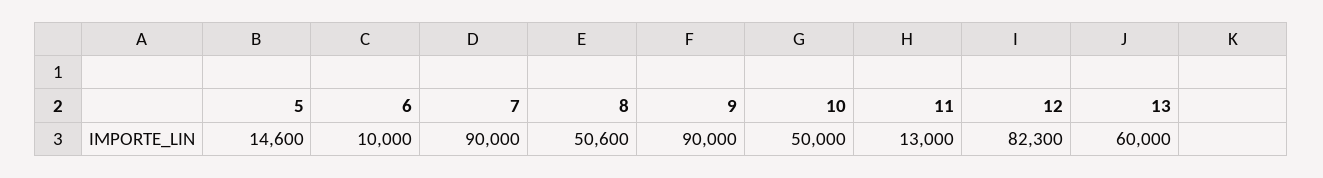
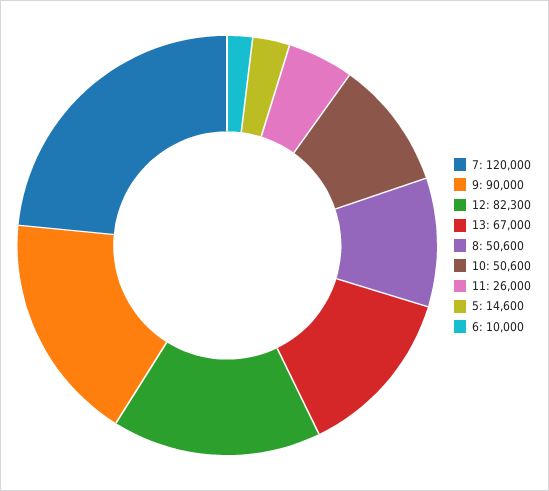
7: 90000 -> 120000
10: 50000 -> 50600
11: 13000 -> 26000
13: 60000 -> 67000

